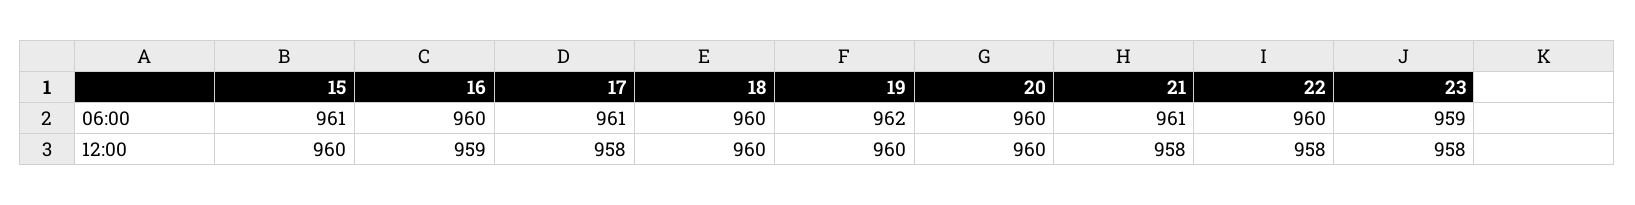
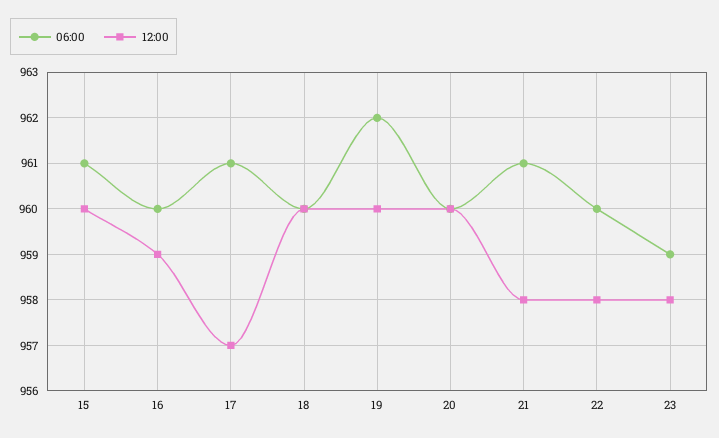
12:00, 17: 958 -> 957

